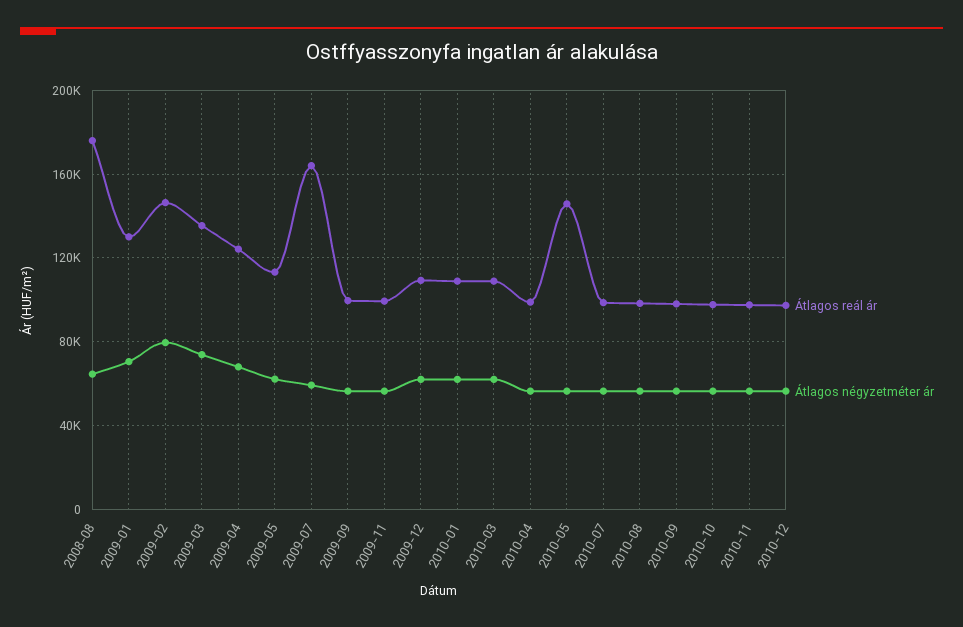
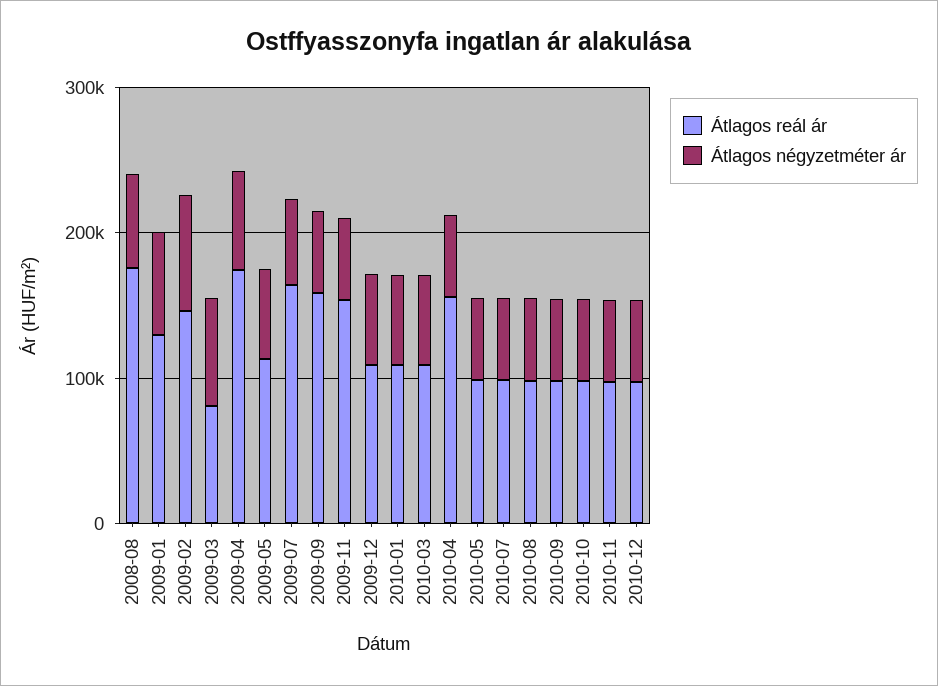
Átlagos reál ár, 2009-03: 135000 -> 80000
Átlagos reál ár, 2009-04: 125000 -> 180000
Átlagos reál ár, 2009-09: 100000 -> 160000
Átlagos reál ár, 2009-11: 100000 -> 160000
Átlagos reál ár, 2010-04: 100000 -> 160000
Átlagos reál ár, 2010-05: 145000 -> 100000

